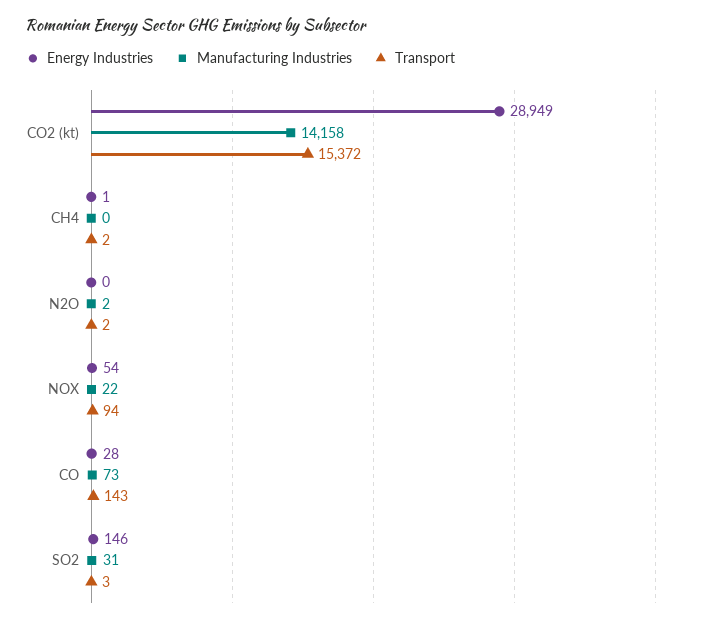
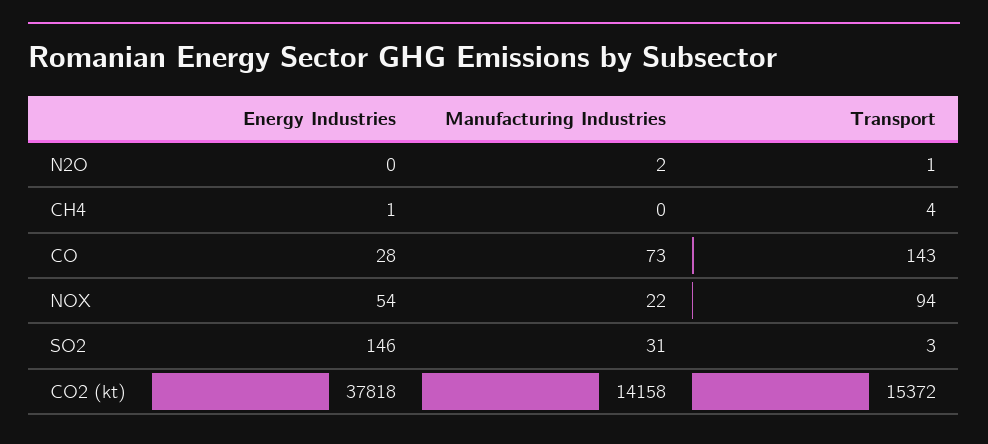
Energy Industries, CO2 (kt): 28949 -> 37818
Transport, CH4: 2 -> 4
Transport, N2O: 2 -> 1

